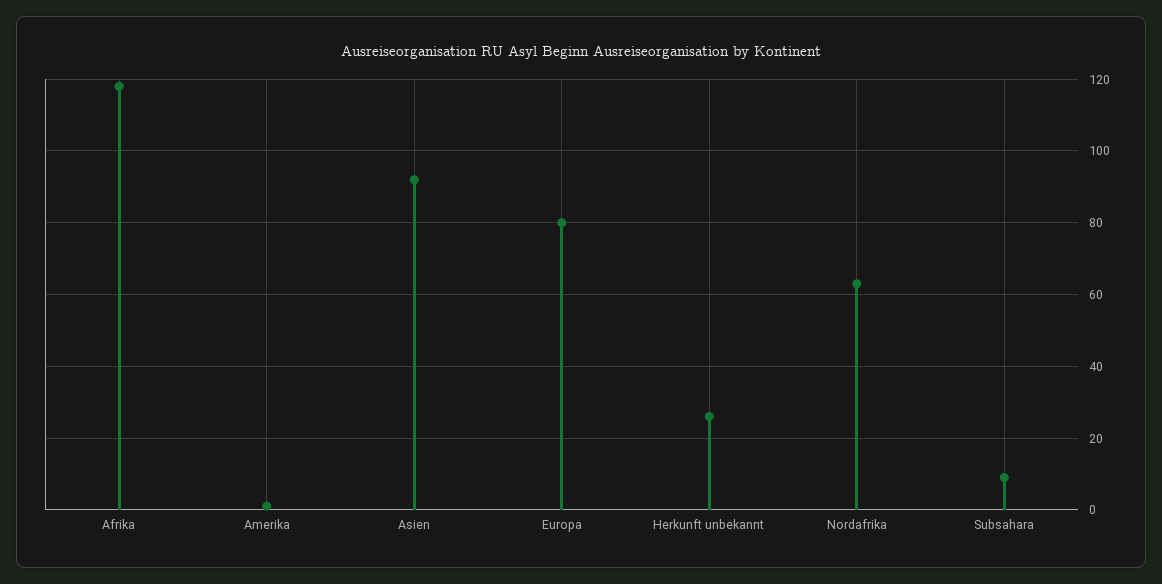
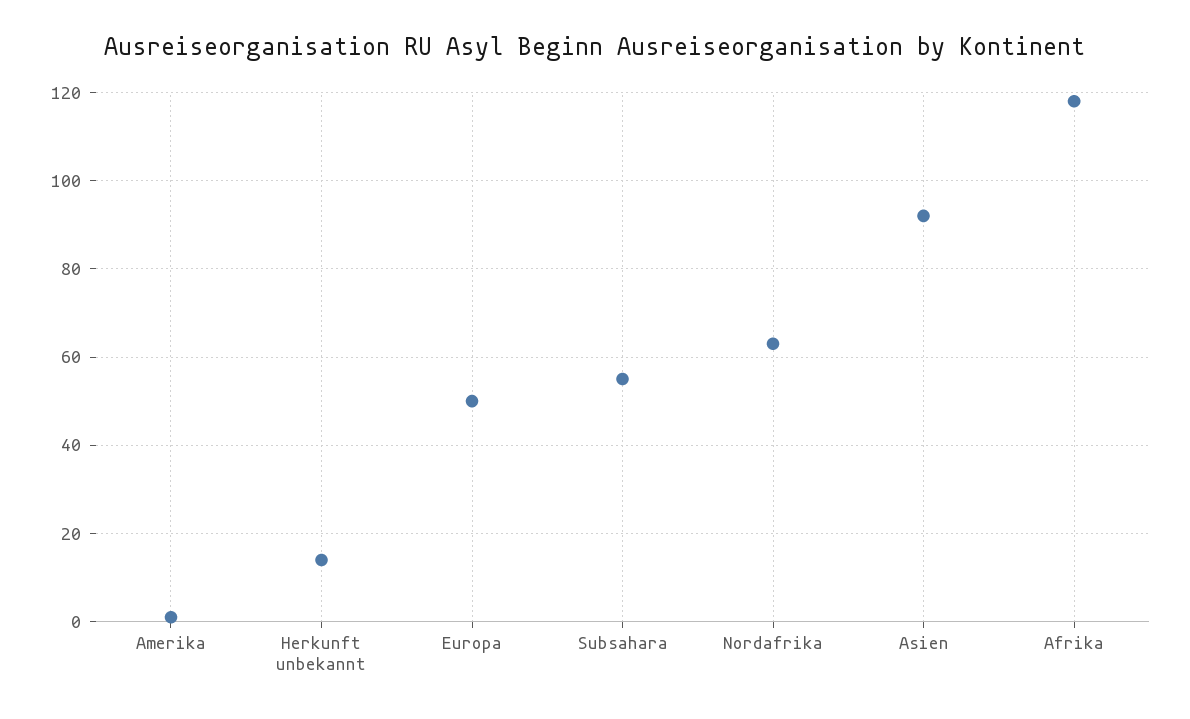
Europa: 80 -> 50
Herkunft unbekannt: 25 -> 15
Subsahara: 10 -> 55

